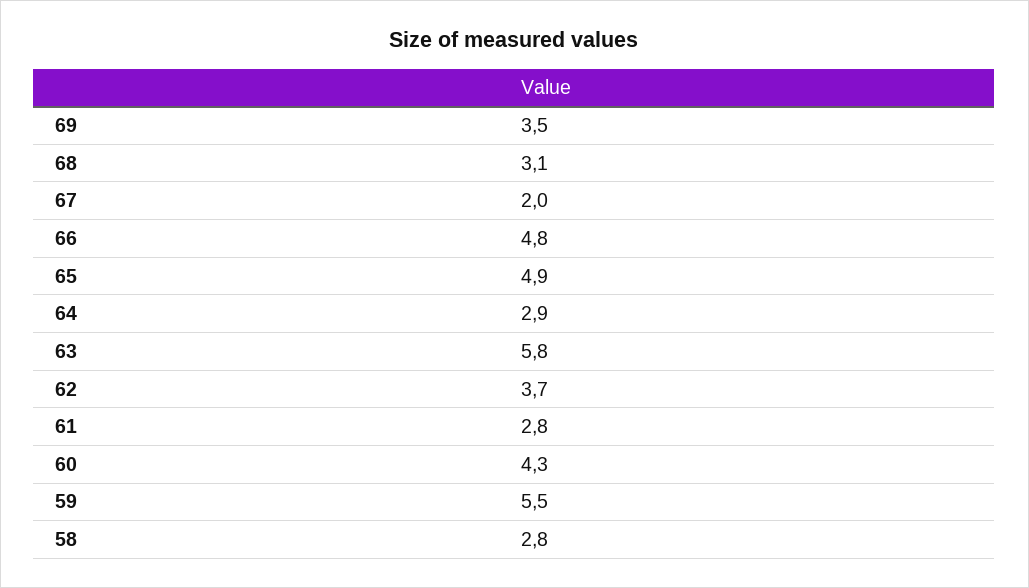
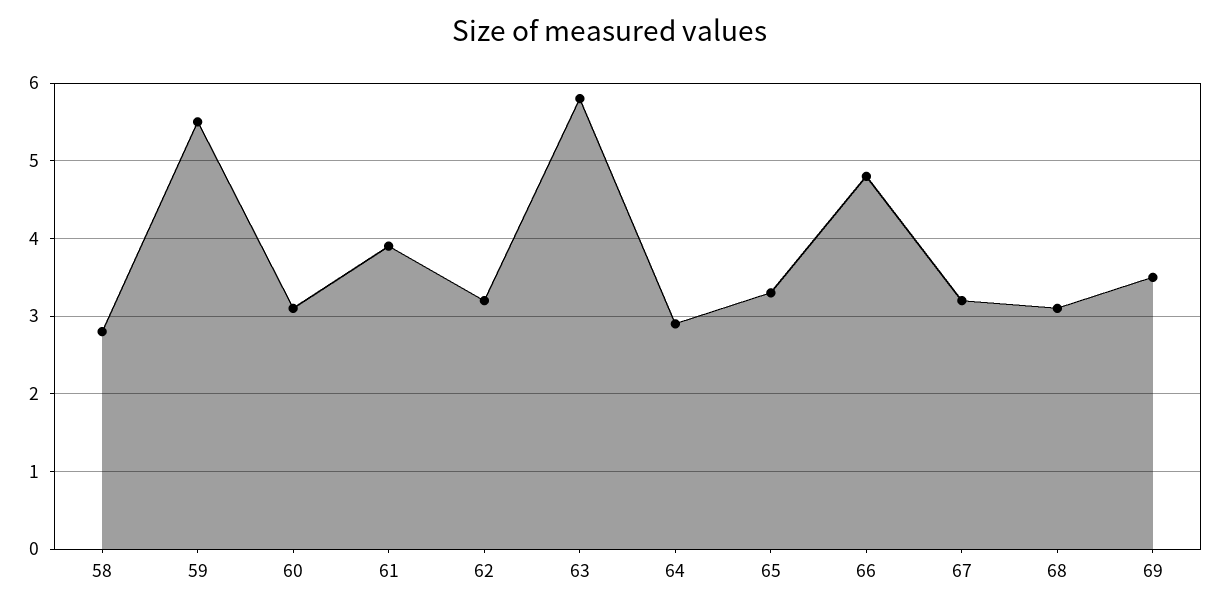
67: 2 -> 3.2
65: 4.9 -> 3.3
62: 3.7 -> 3.2
61: 2.8 -> 3.9
60: 4.3 -> 3.1

